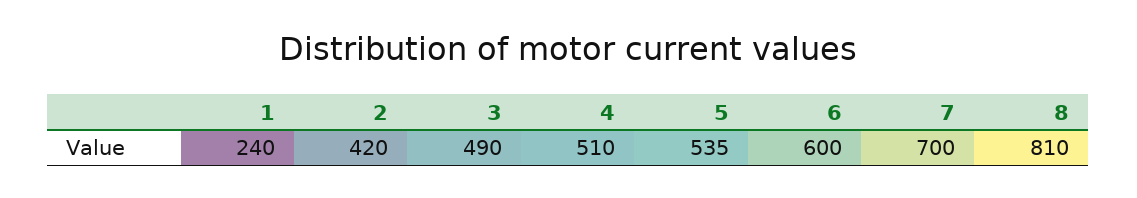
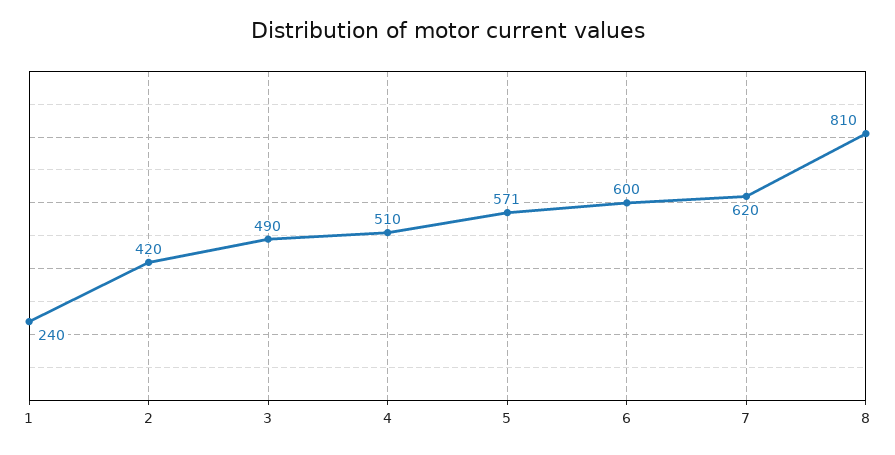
5: 535 -> 571
7: 700 -> 620

